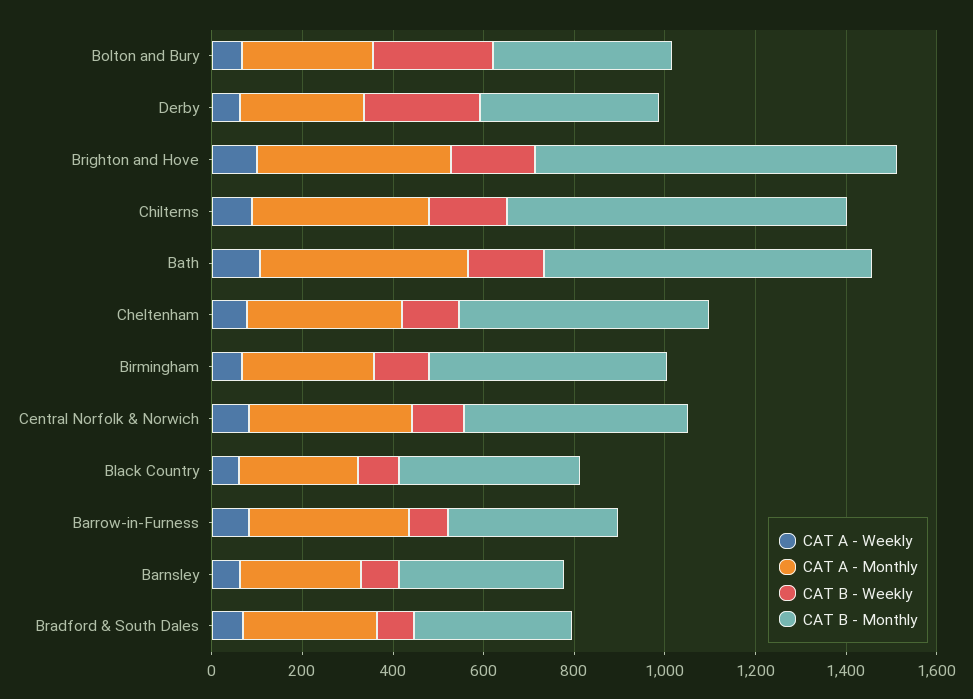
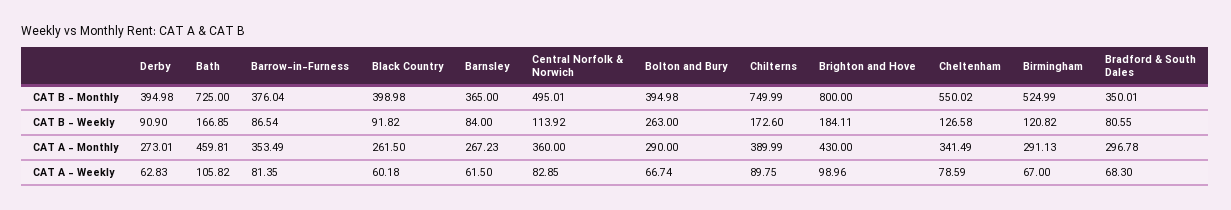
CAT B - Weekly, Derby: 250 -> 90.9

